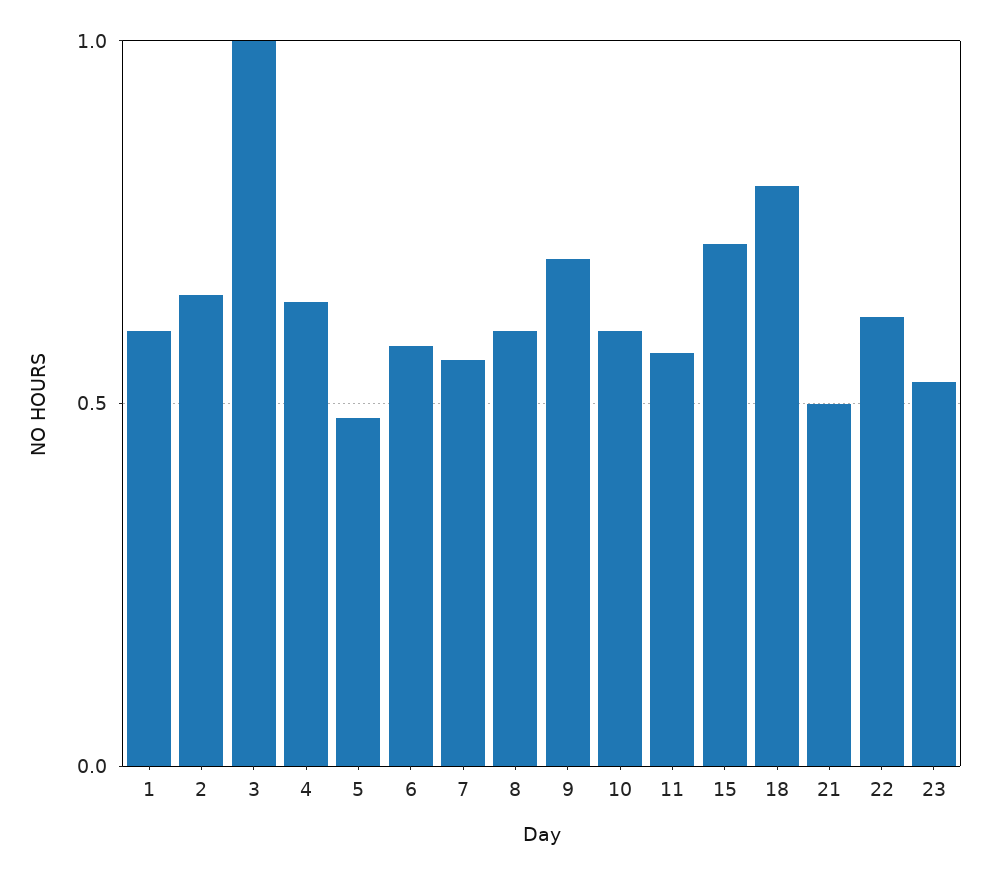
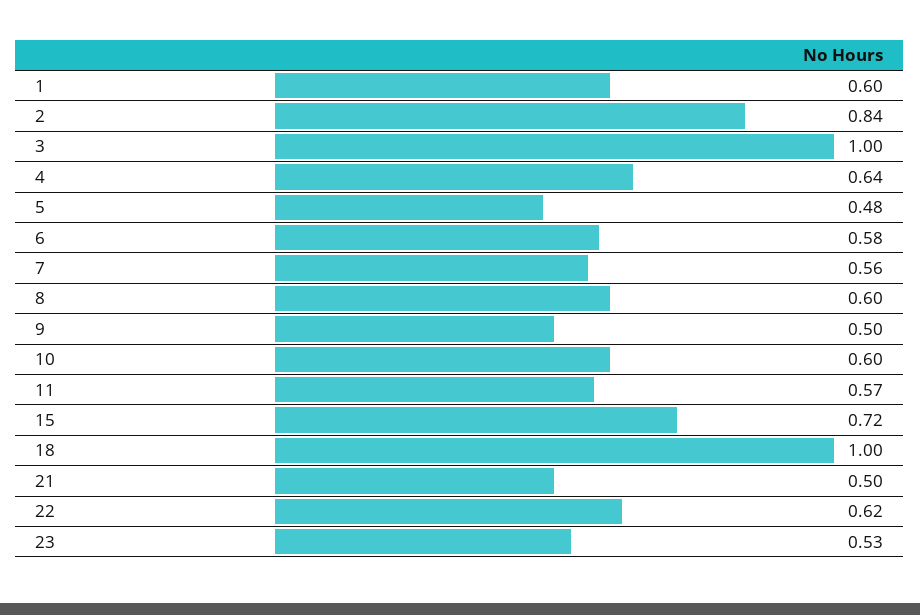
2: 0.65 -> 0.84
9: 0.7 -> 0.5
18: 0.8 -> 1

